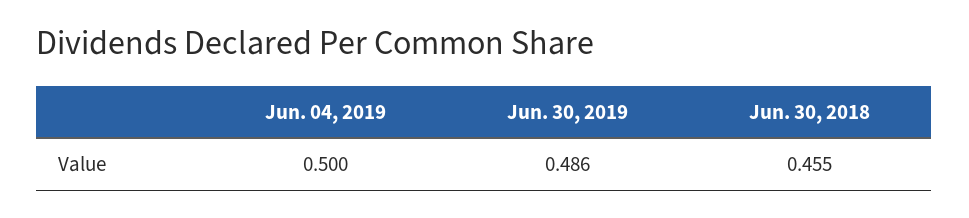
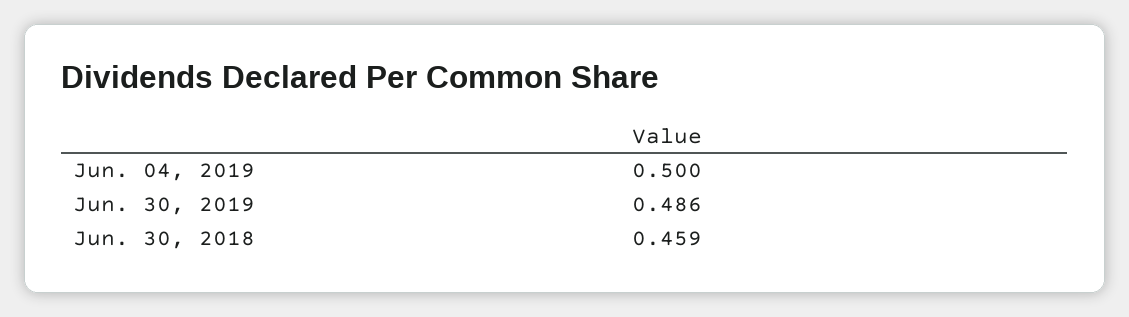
Jun. 30, 2018: 0.455 -> 0.459

